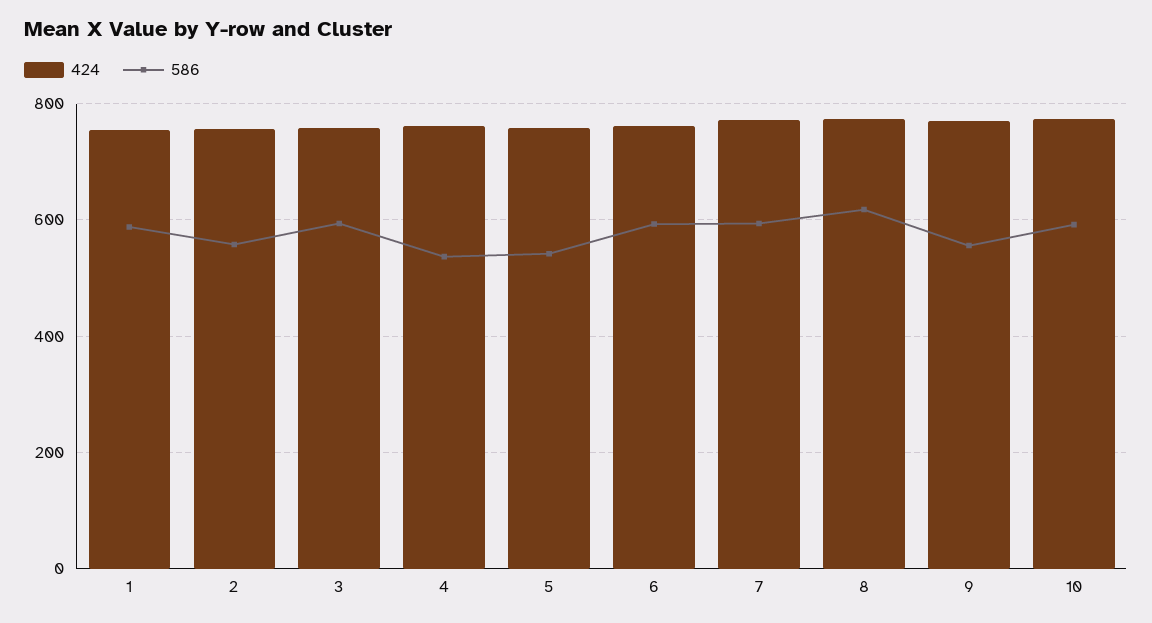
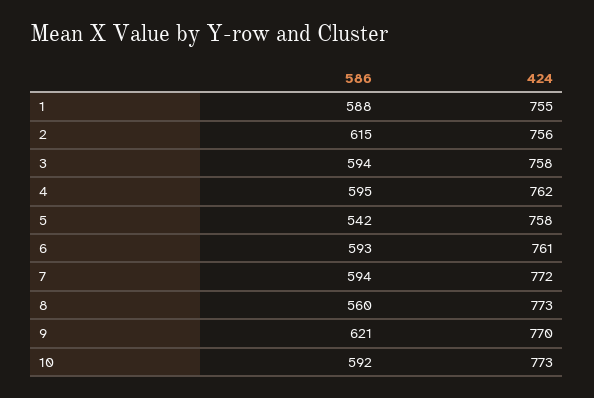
586, 2: 560 -> 615
586, 4: 540 -> 595
586, 8: 620 -> 560
586, 9: 560 -> 621

